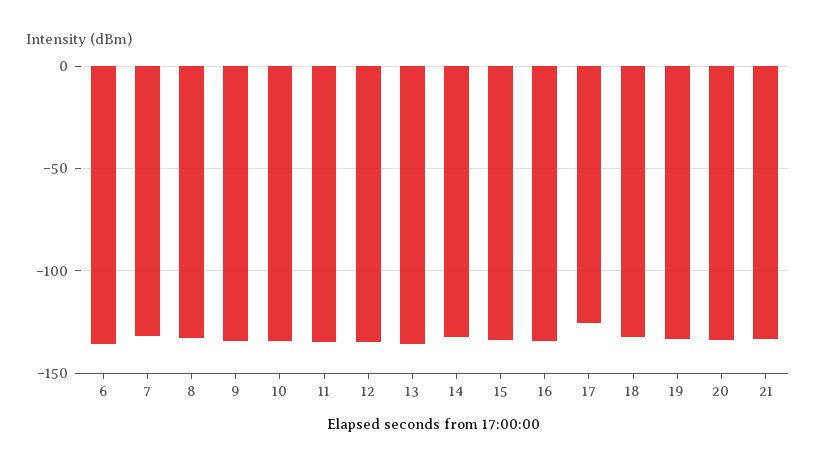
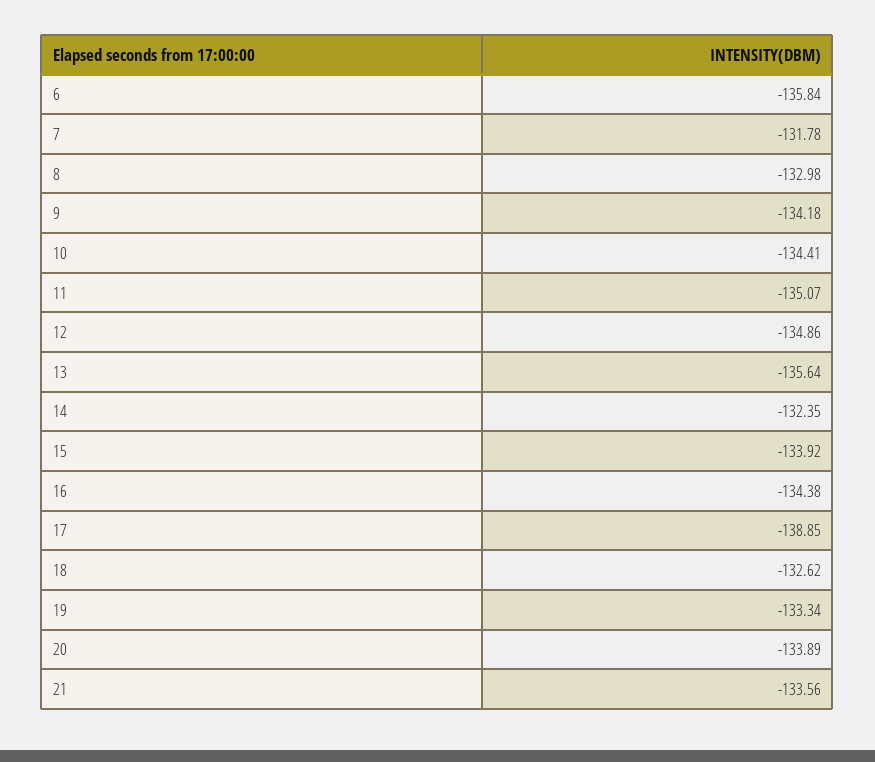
17: -125 -> -138.85

